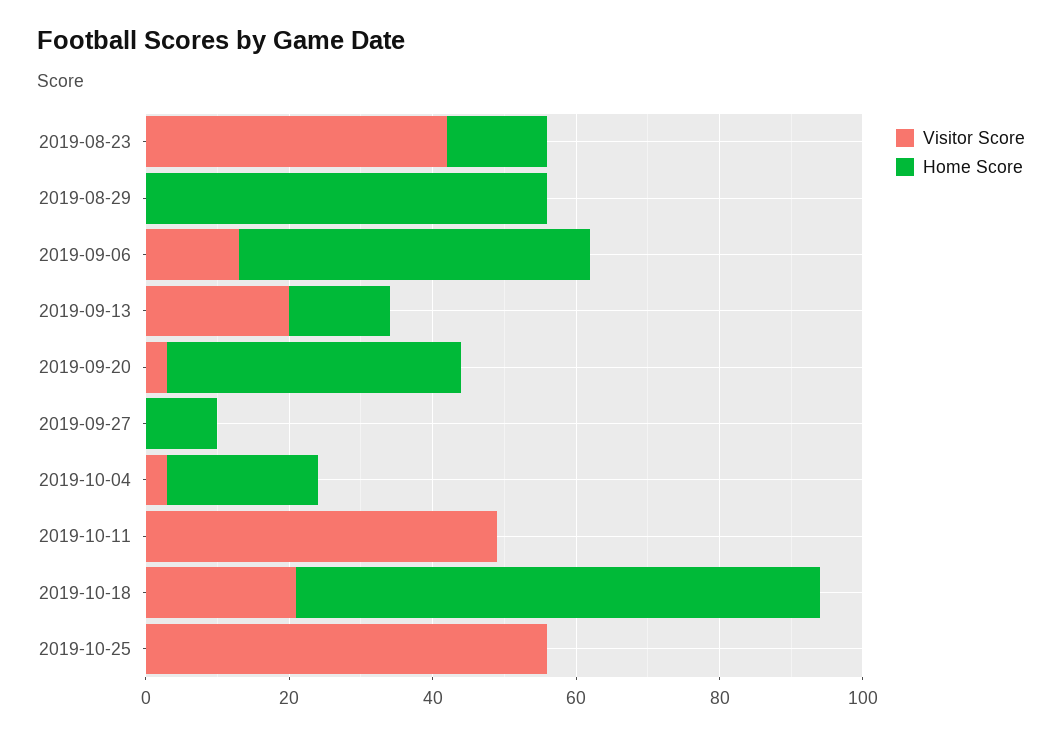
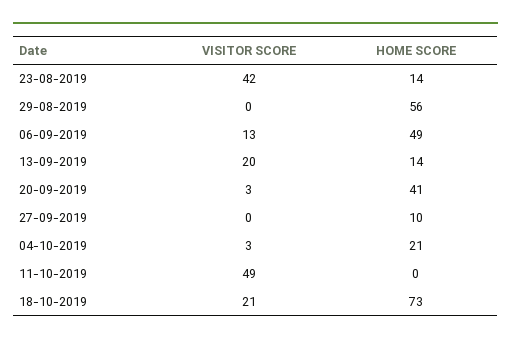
Visitor Score, 2019-10-25: 55 -> none
Home Score, 2019-10-25: 0 -> none

